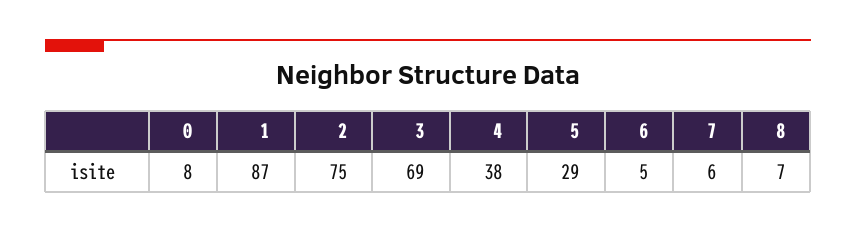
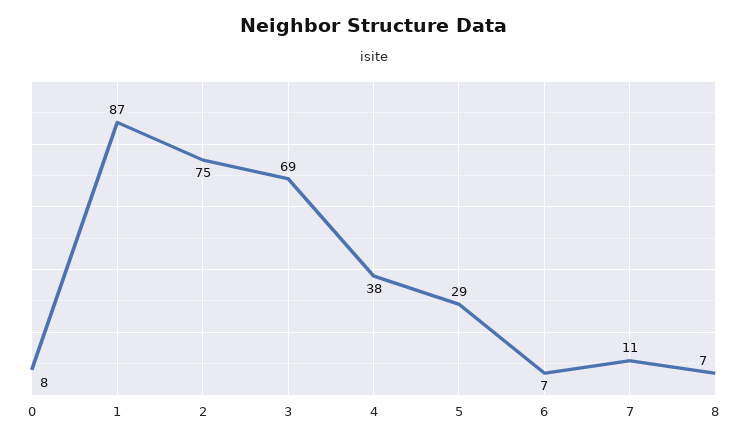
6: 5 -> 7
7: 6 -> 11

